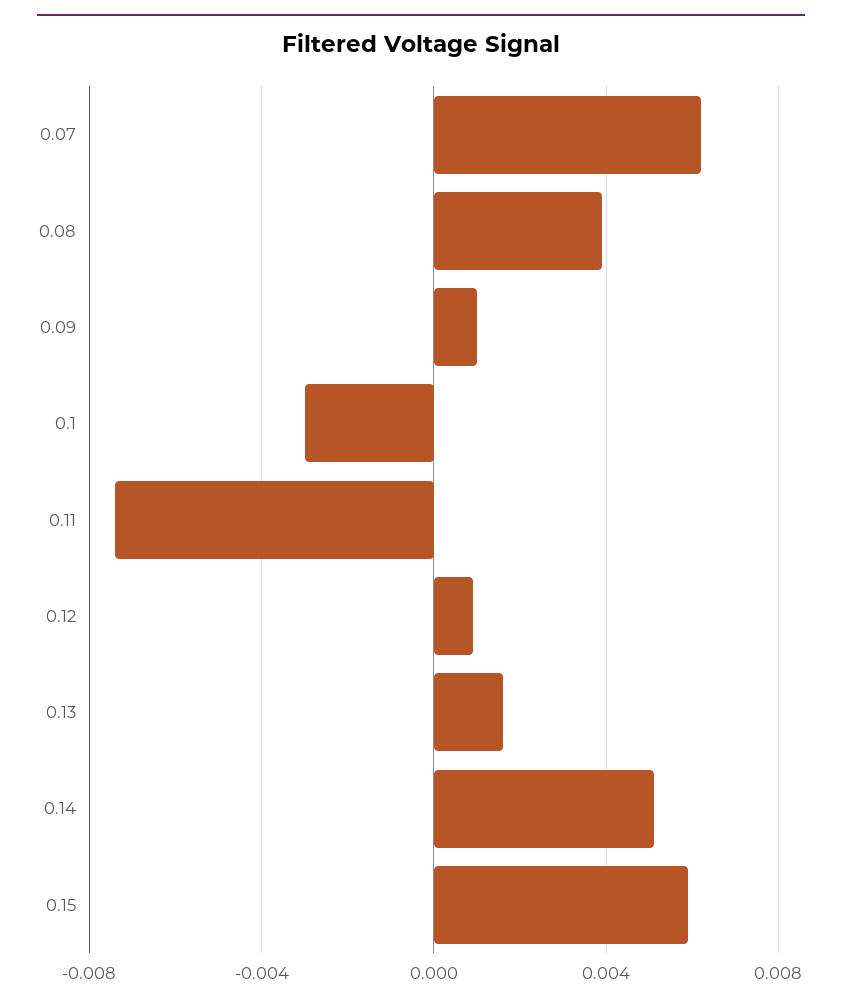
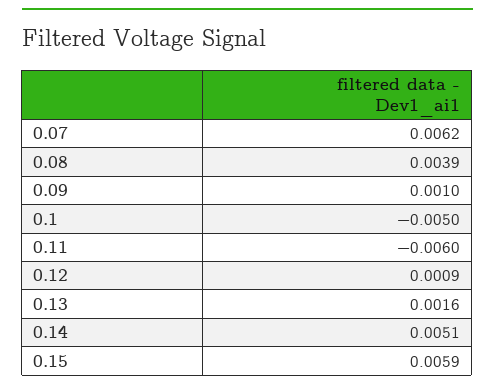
0.1: -0.003 -> -0.005
0.11: -0.0075 -> -0.006

